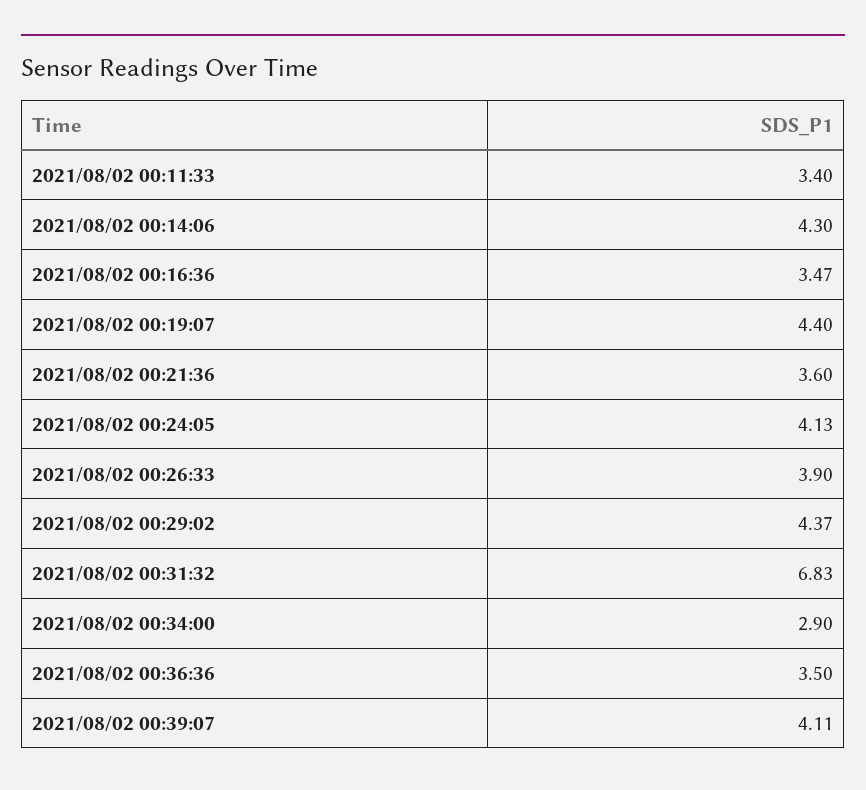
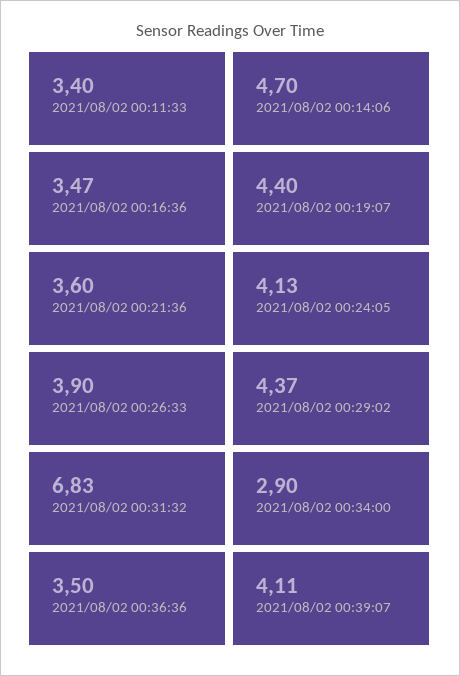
2021/08/02 00:14:06: 4.3 -> 4.7

